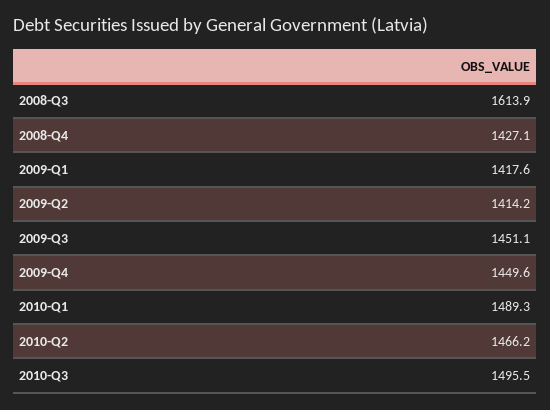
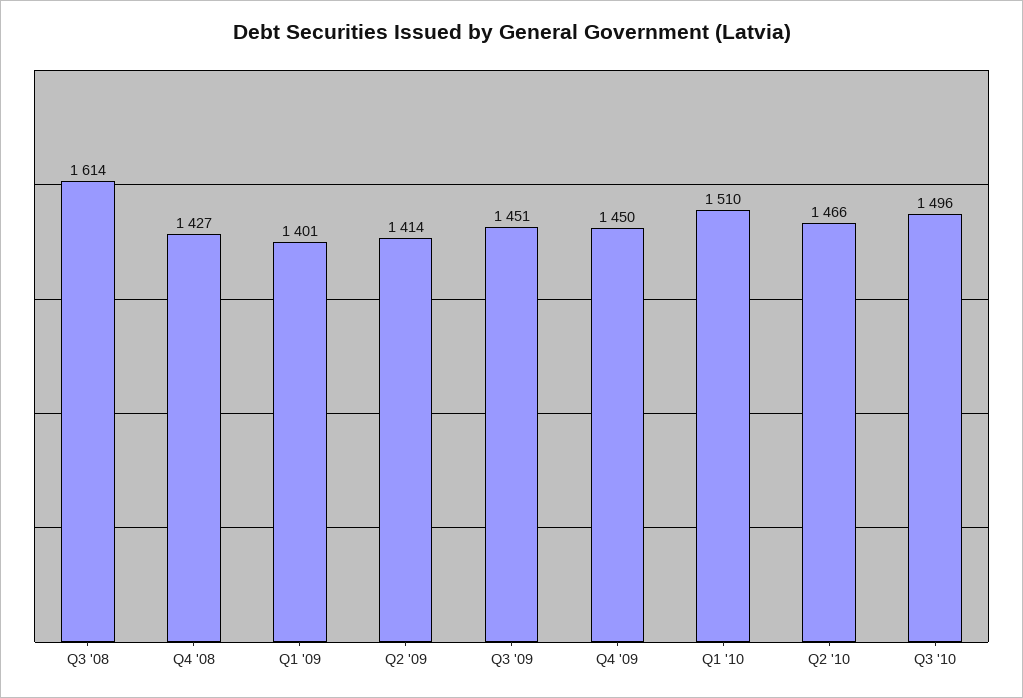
2009-Q1: 1417.6 -> 1401
2010-Q1: 1489.3 -> 1510

